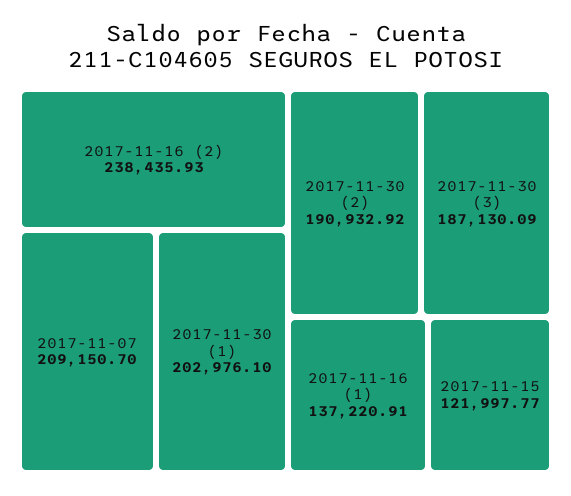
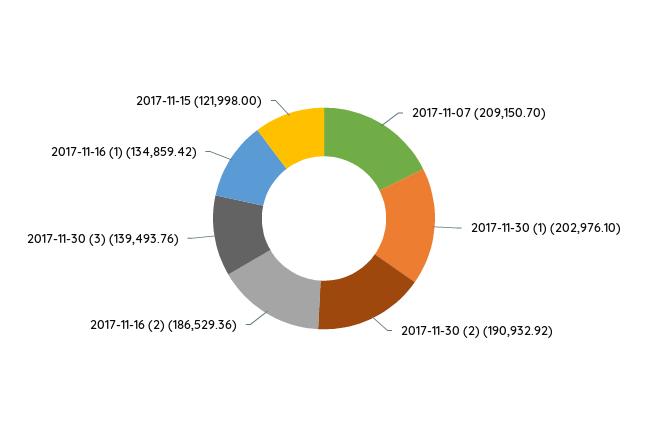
2017-11-16 (2): 238435.93 -> 186529.36
2017-11-30 (3): 187130.09 -> 139493.76
2017-11-16 (1): 137220.91 -> 134859.42
2017-11-15: 121997.77 -> 121998

